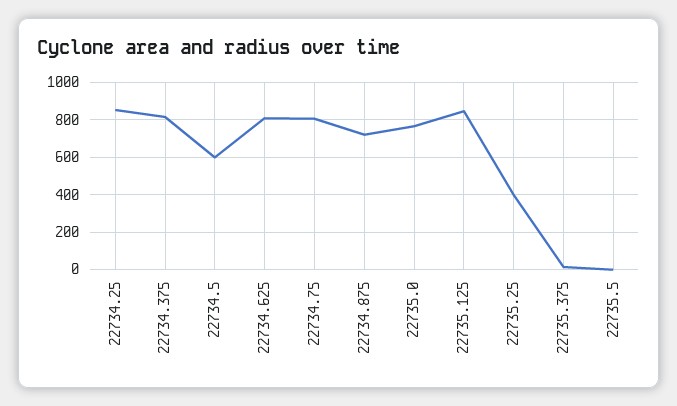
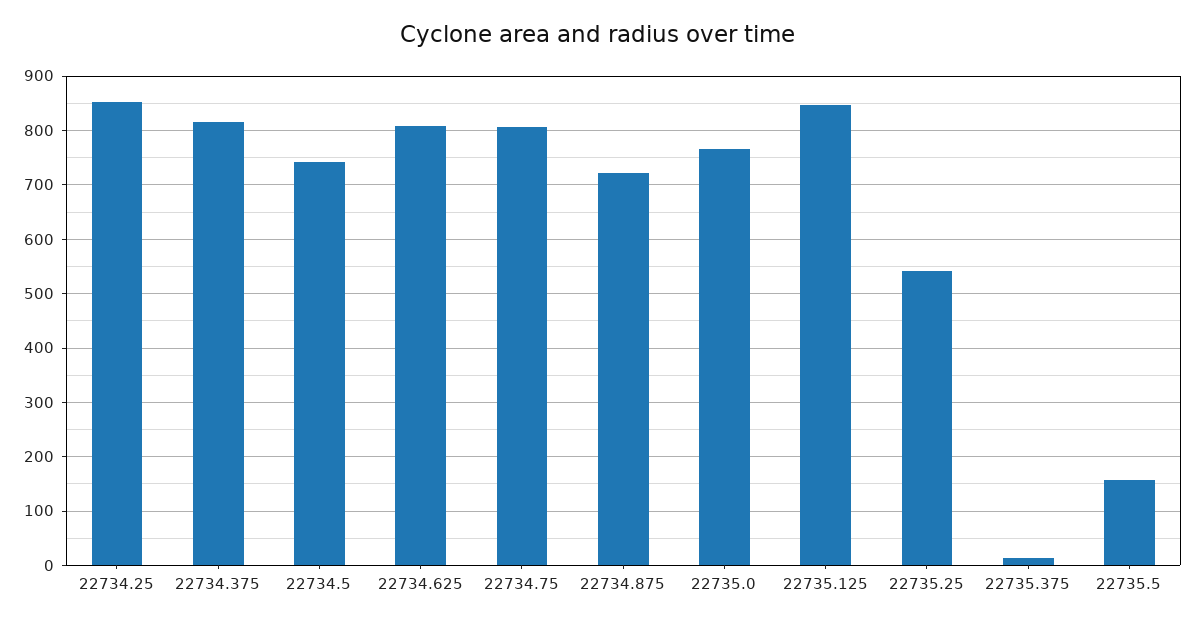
22734.5: 600 -> 740
22735.25: 400 -> 540
22735.5: 0 -> 160

